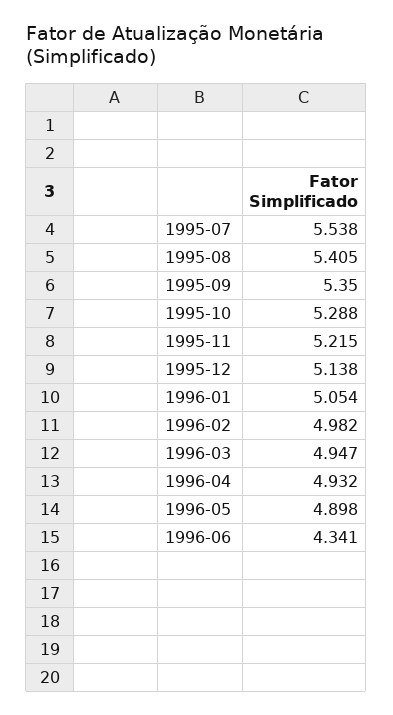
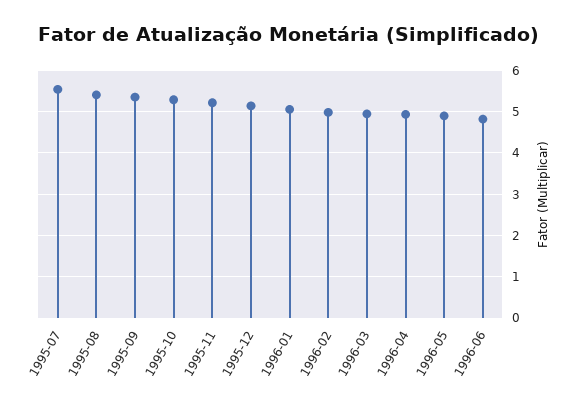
1996-06: 4.341 -> 4.8

